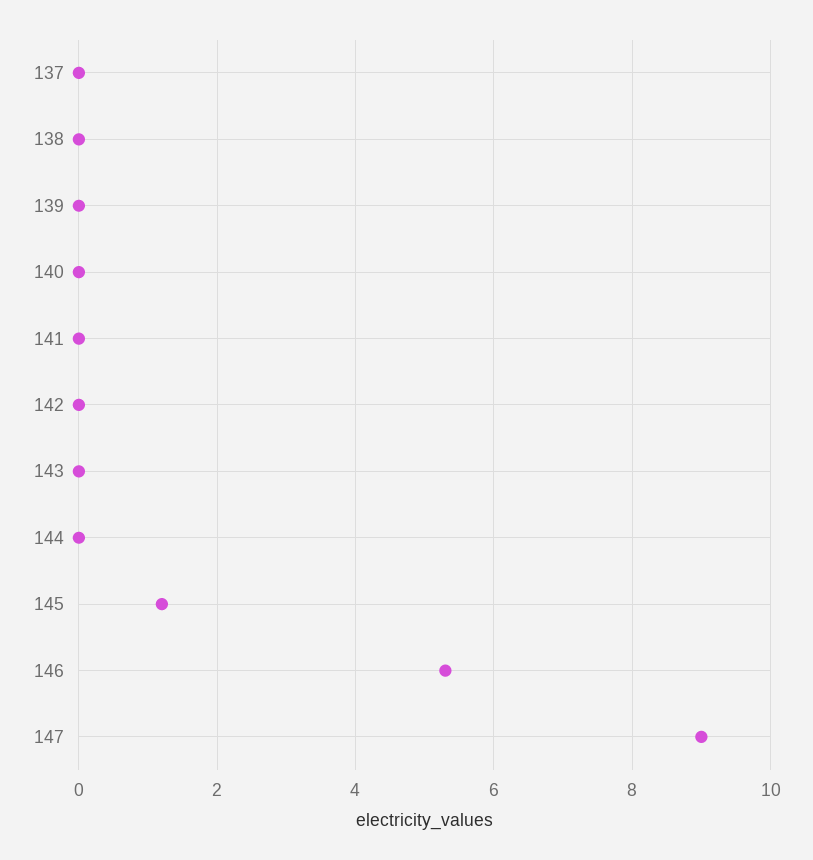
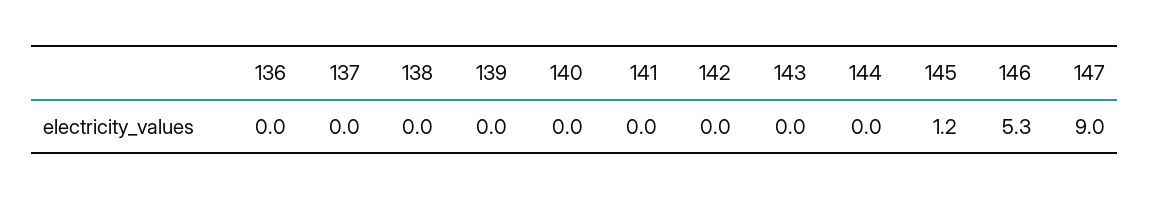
136: none -> 0

